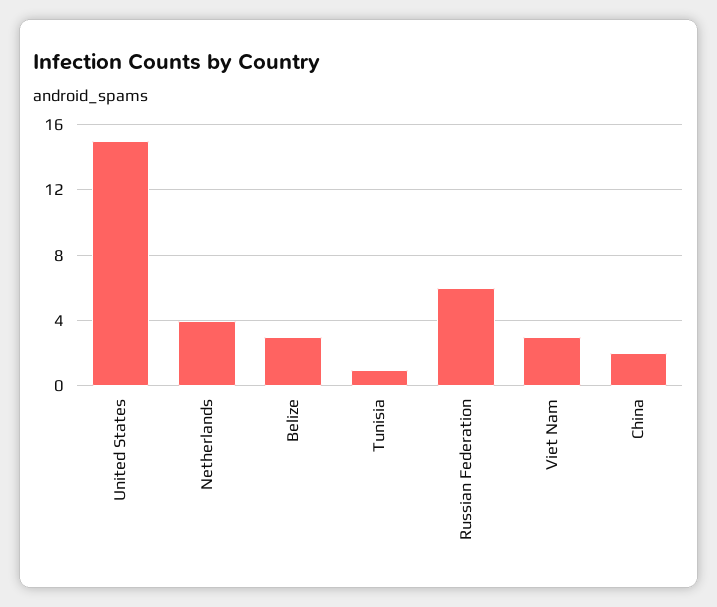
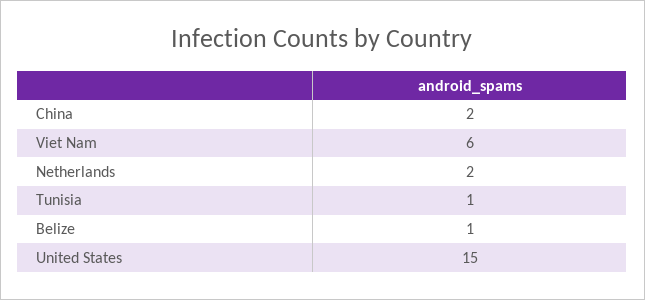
Netherlands: 4 -> 2
Belize: 3 -> 1
Russian Federation: 6 -> none
Viet Nam: 3 -> 6

